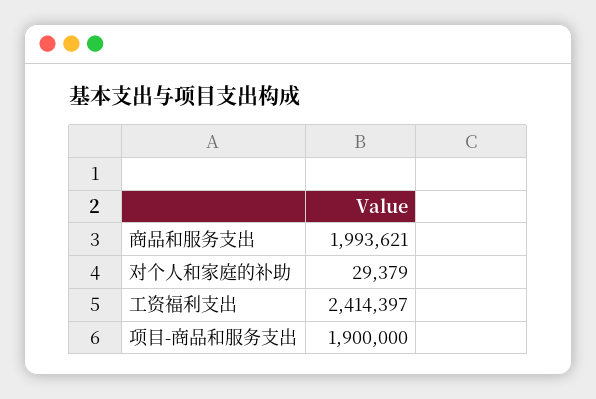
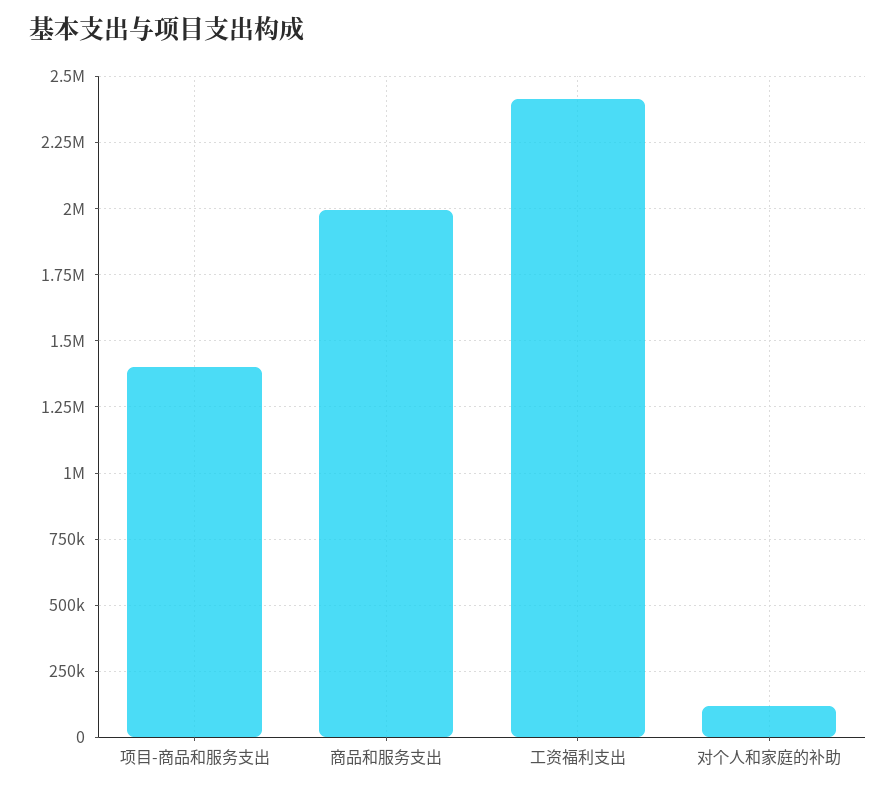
对个人和家庭的补助: 29379 -> 125000
项目-商品和服务支出: 1900000 -> 1400000

